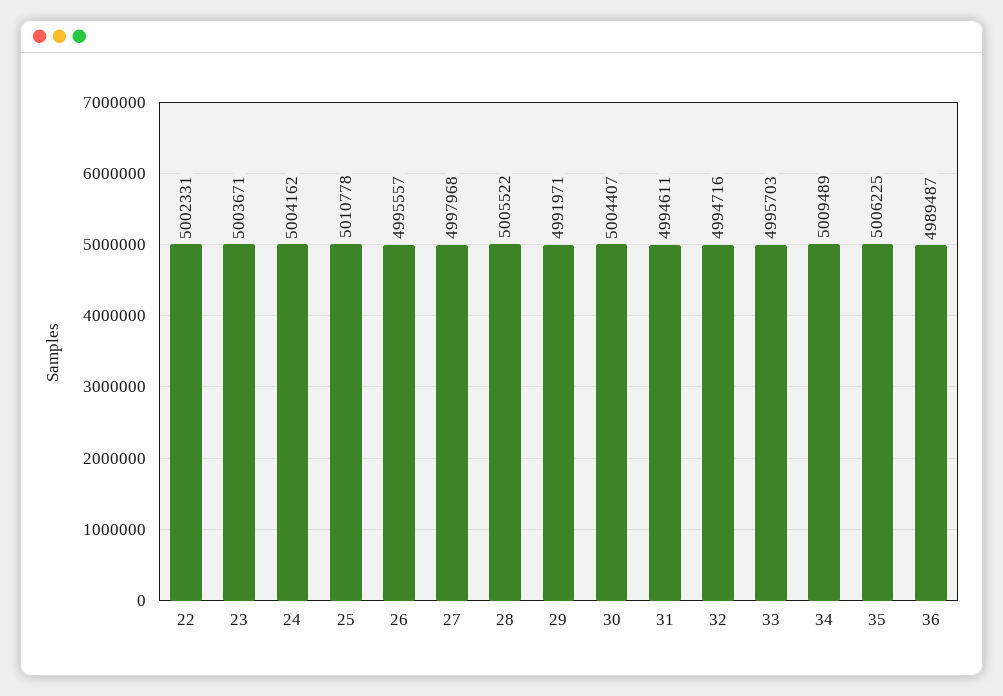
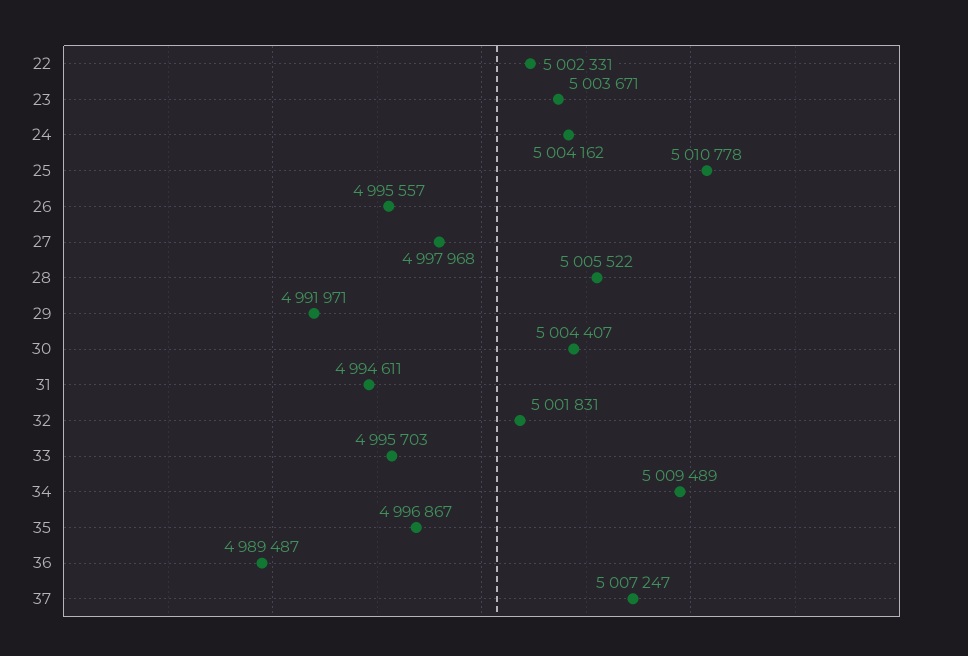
32: 4994716 -> 5001831
35: 5006225 -> 4996867
37: none -> 5007247

